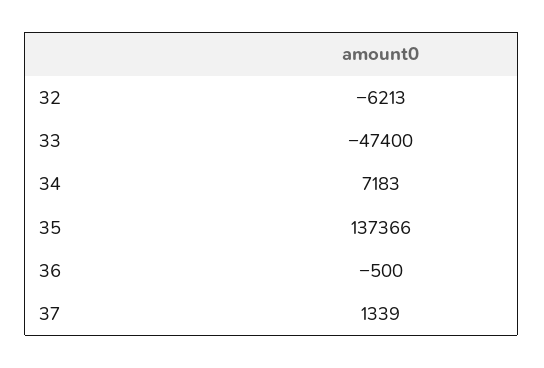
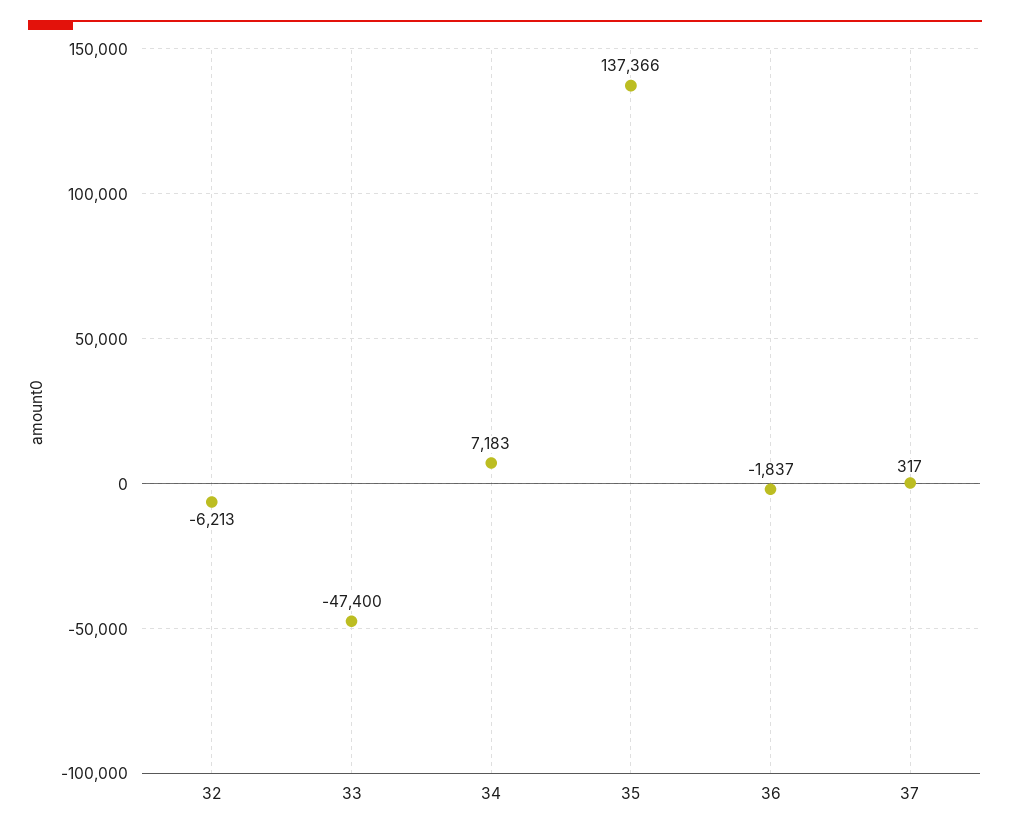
36: -500 -> -1837
37: 1339 -> 317

